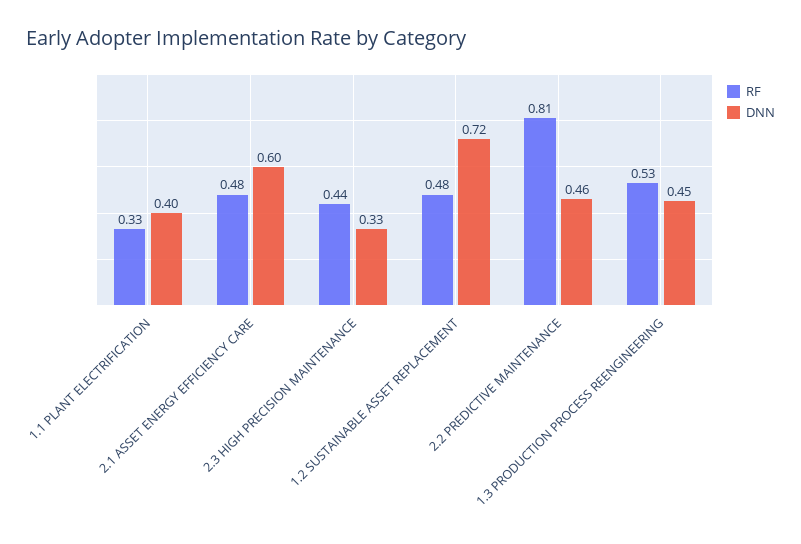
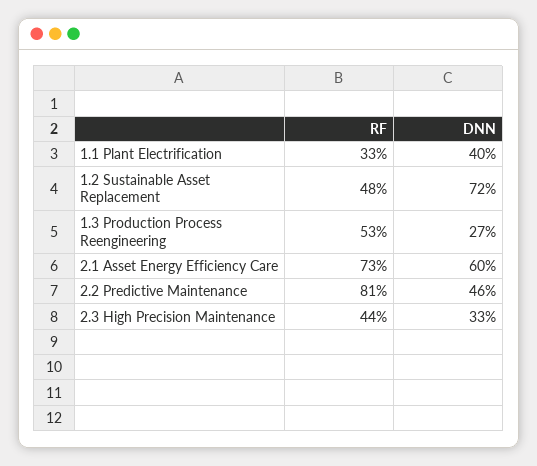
RF, 2.1 ASSET ENERGY EFFICIENCY CARE: 0.48 -> 0.73
DNN, 1.3 PRODUCTION PROCESS REENGINEERING: 0.45 -> 0.27

